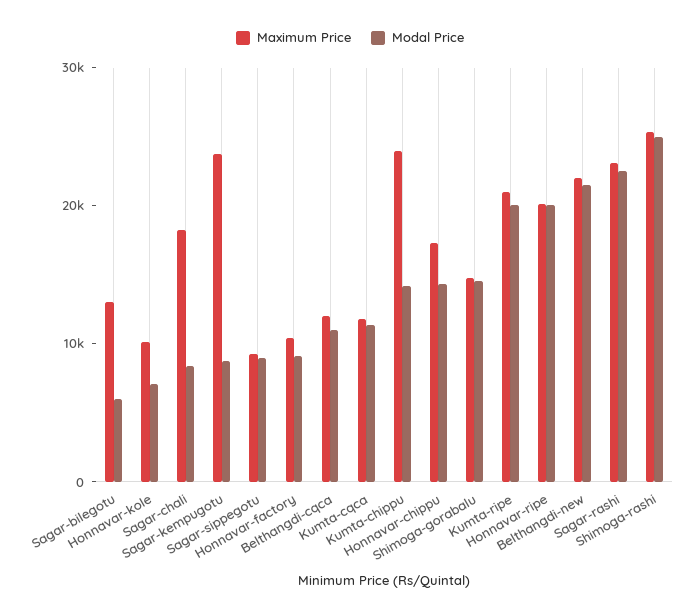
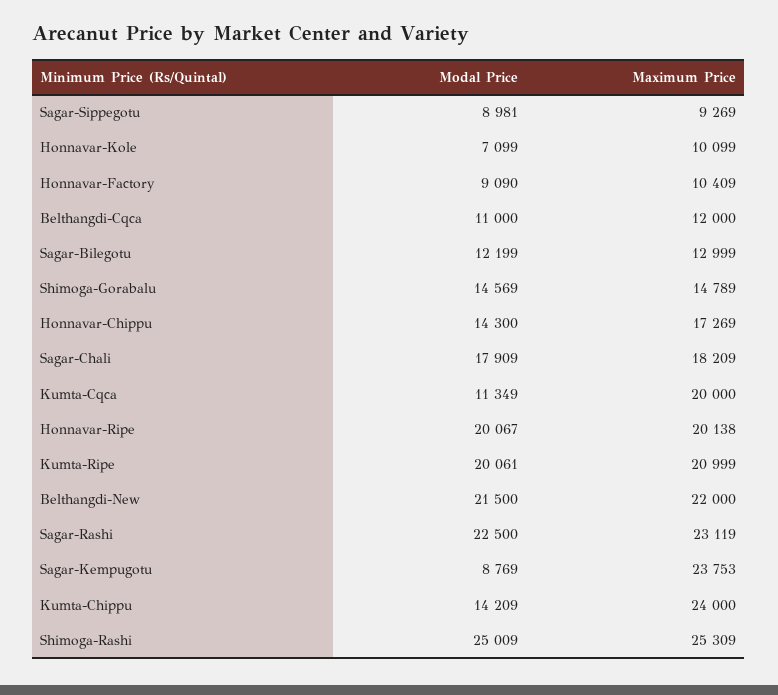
Modal Price, Sagar-bilegotu: 6000 -> 12199
Modal Price, Sagar-chali: 8000 -> 17909
Maximum Price, Kumta-cqca: 12000 -> 20000

